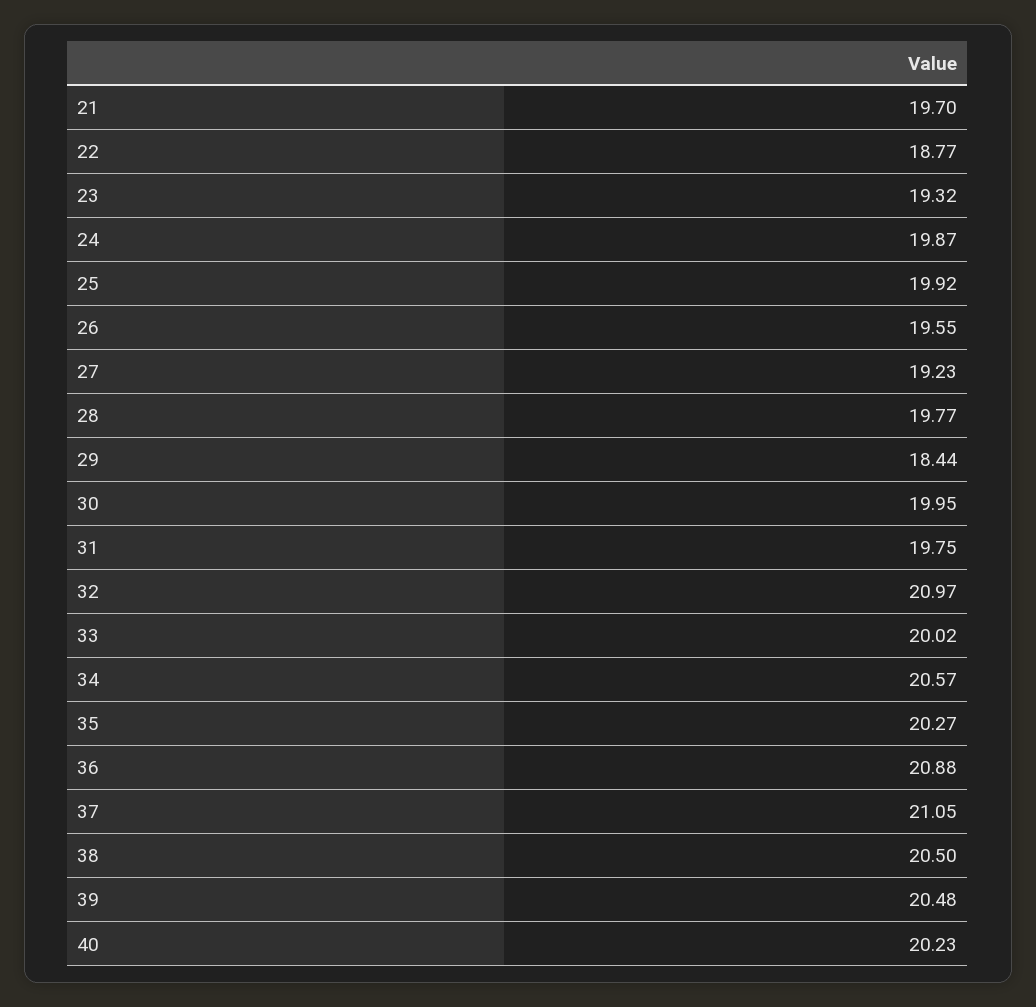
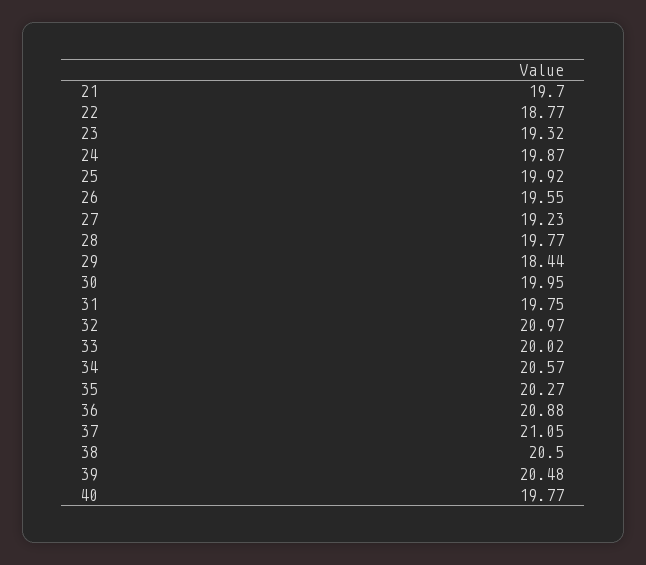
40: 20.23 -> 19.77

